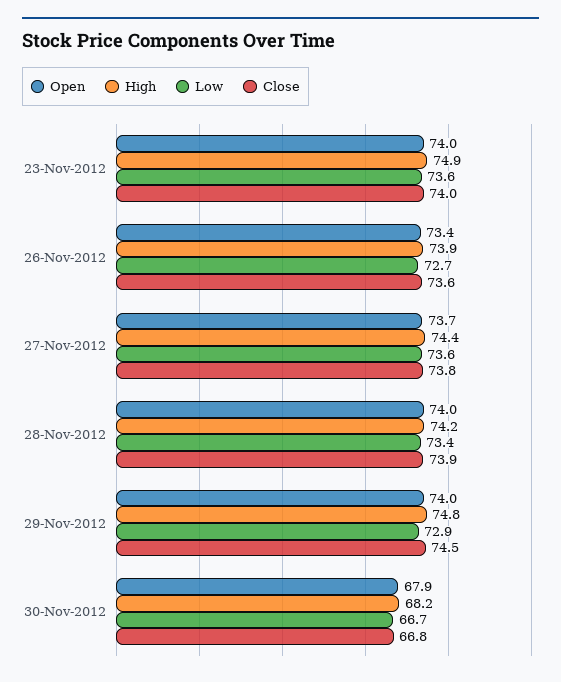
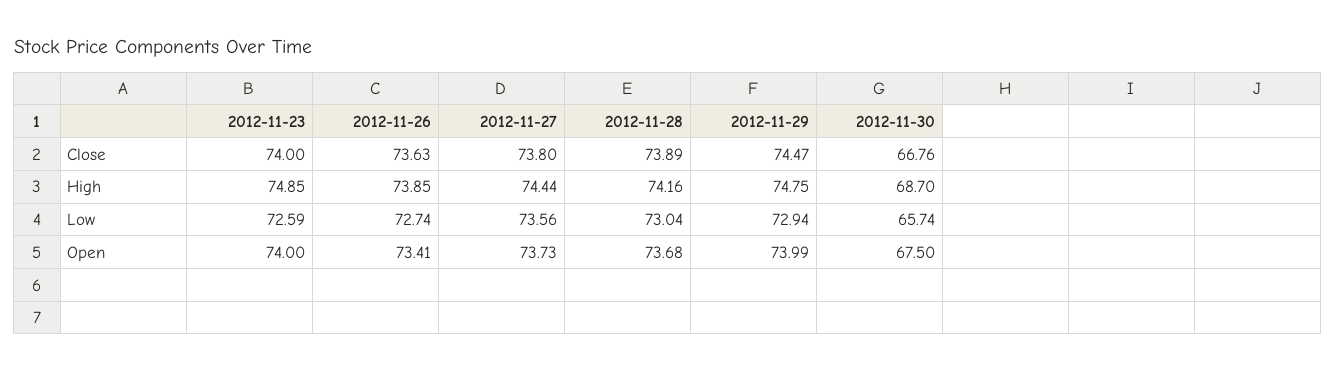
Low, 23-Nov-2012: 73.6 -> 72.59
Open, 28-Nov-2012: 74 -> 73.68
Low, 28-Nov-2012: 73.4 -> 73.04
Open, 30-Nov-2012: 67.9 -> 67.5
High, 30-Nov-2012: 68.2 -> 68.7
Low, 30-Nov-2012: 66.7 -> 65.74

